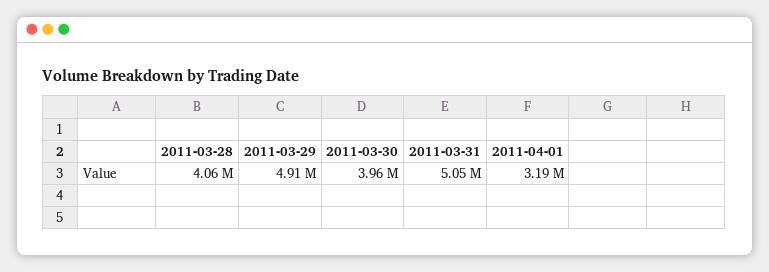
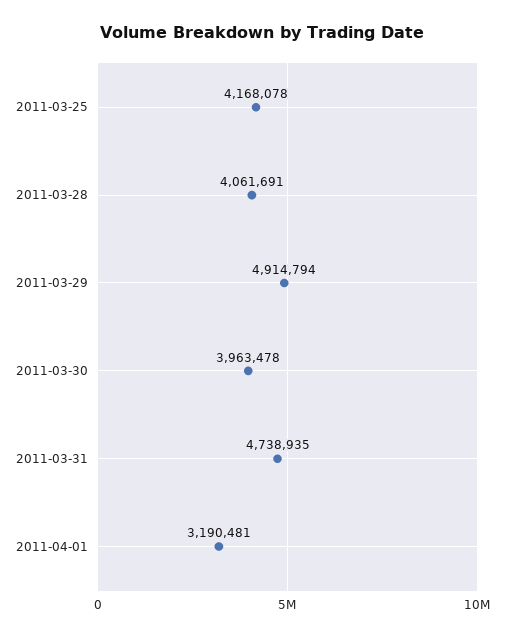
2011-03-31: 5050000 -> 4738935
2011-03-25: none -> 4168078

